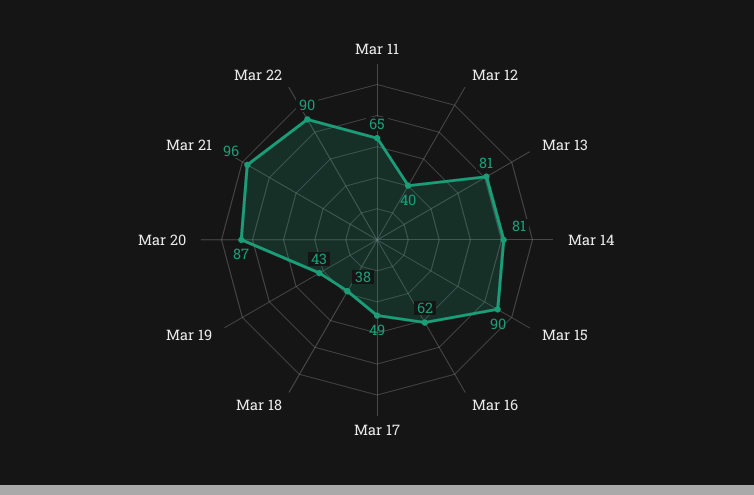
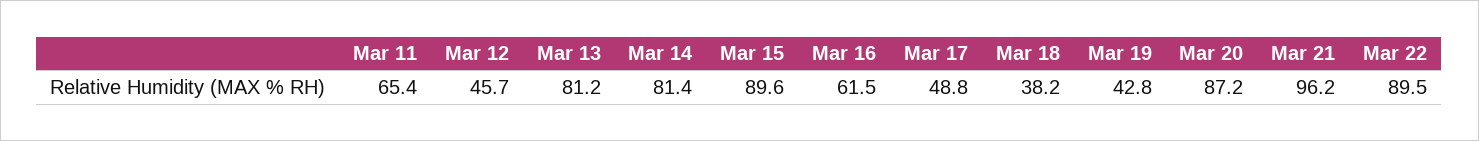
Mar 12: 40 -> 45.7

